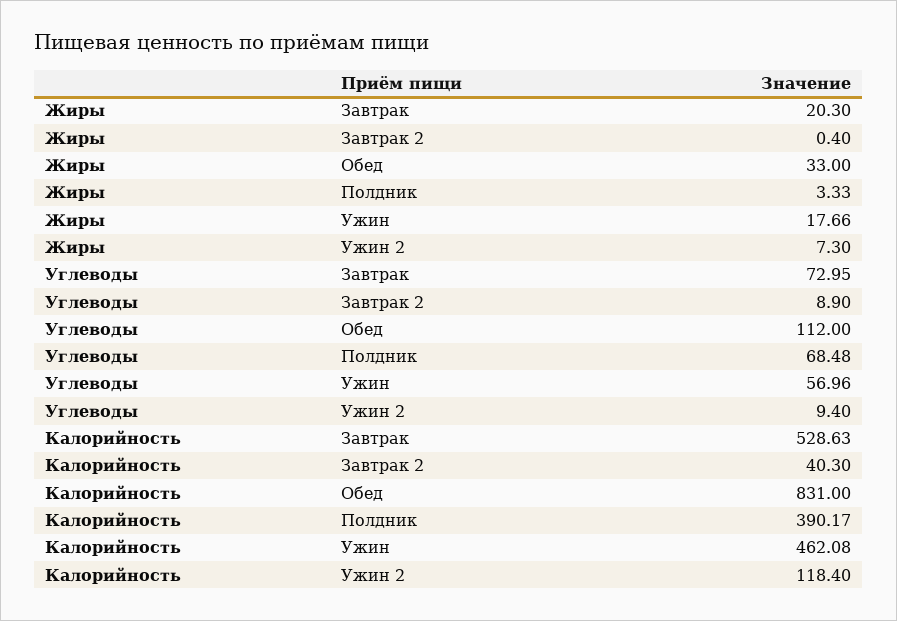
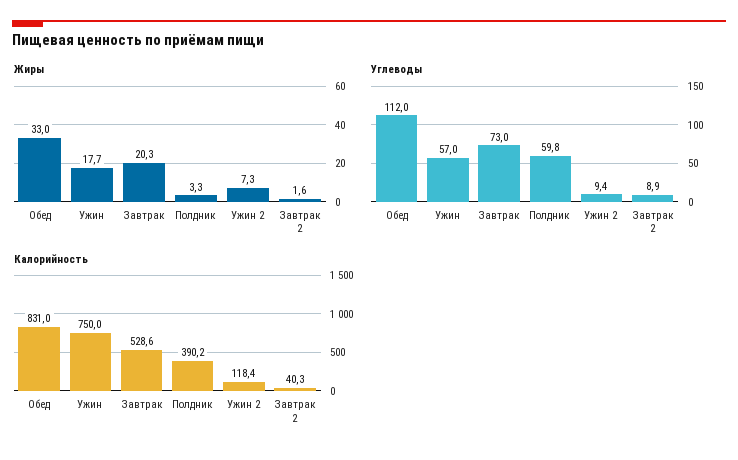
Жиры, Завтрак 2: 0.4 -> 1.6
Углеводы, Полдник: 68.48 -> 59.8
Калорийность, Ужин: 462.08 -> 750

